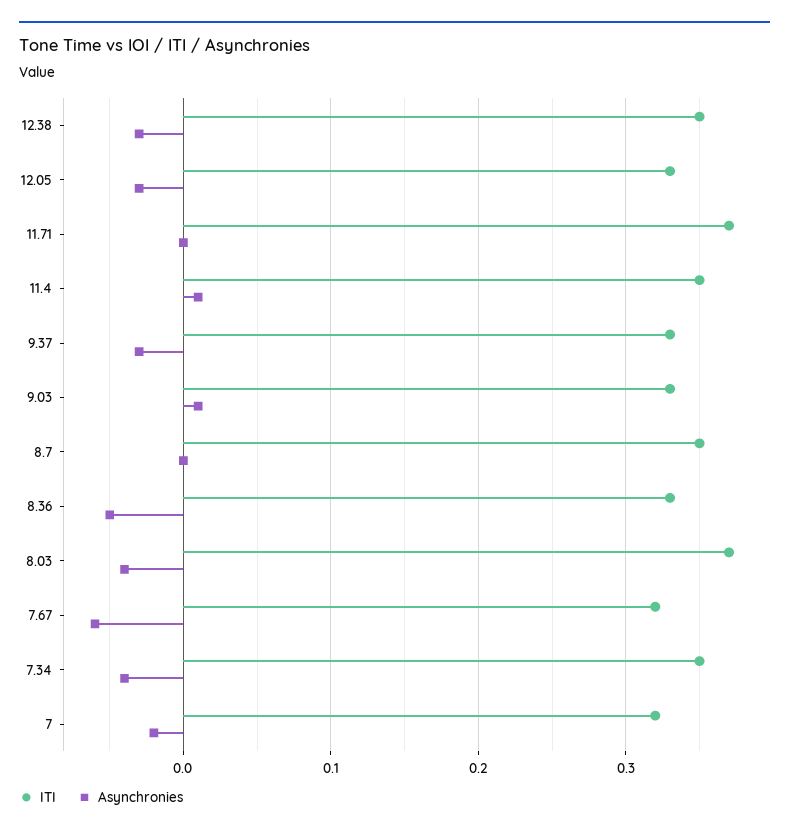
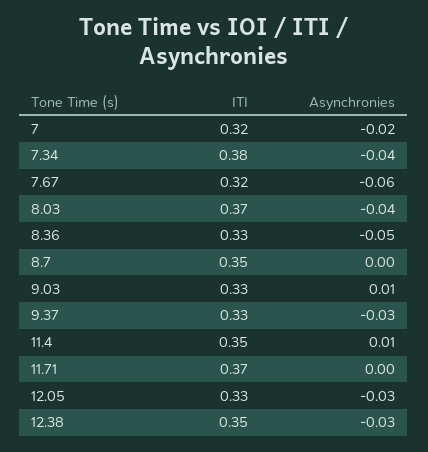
ITI, 7.34: 0.35 -> 0.38

